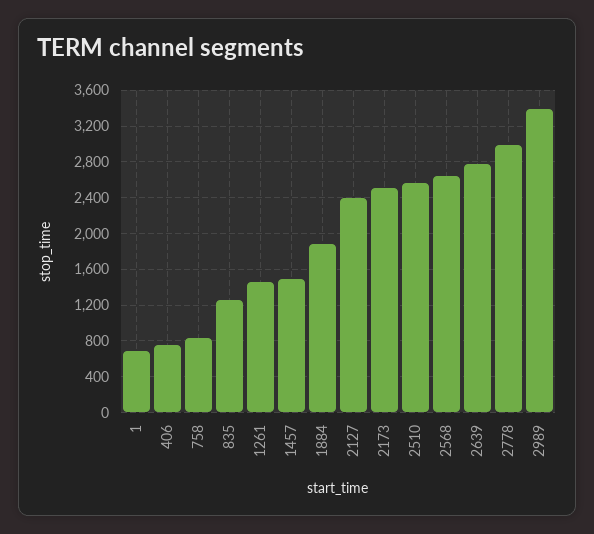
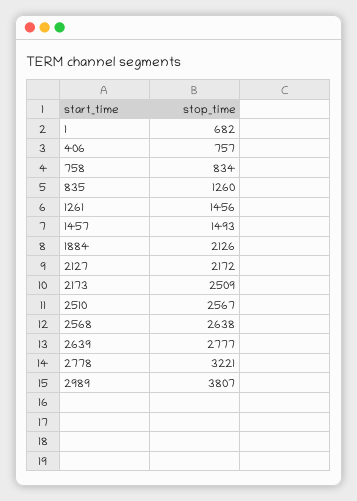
1884: 1900 -> 2126
2127: 2400 -> 2172
2778: 3000 -> 3221
2989: 3400 -> 3807

